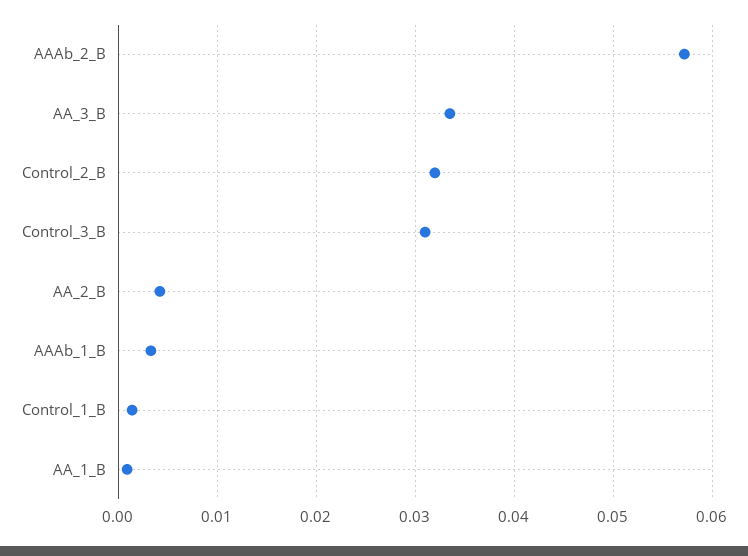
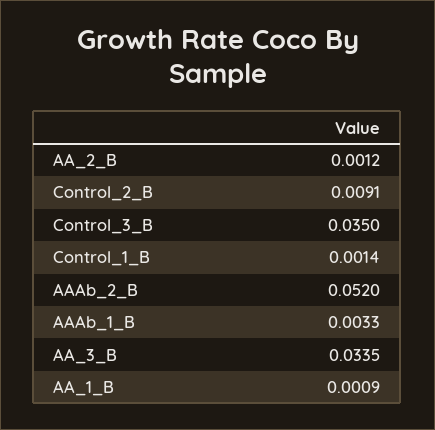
AAAb_2_B: 0.057 -> 0.052
Control_2_B: 0.032 -> 0.0091
Control_3_B: 0.031 -> 0.035
AA_2_B: 0.004 -> 0.0012

